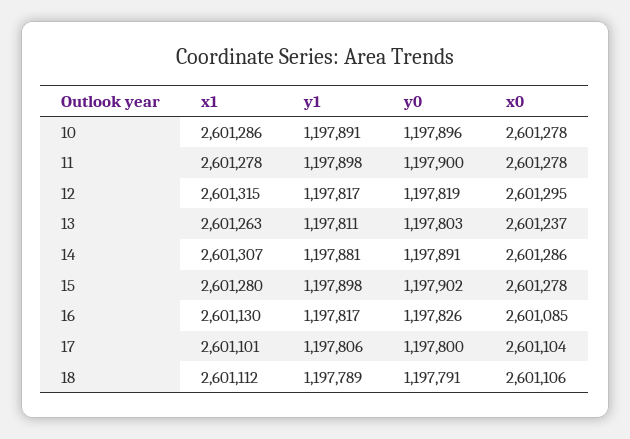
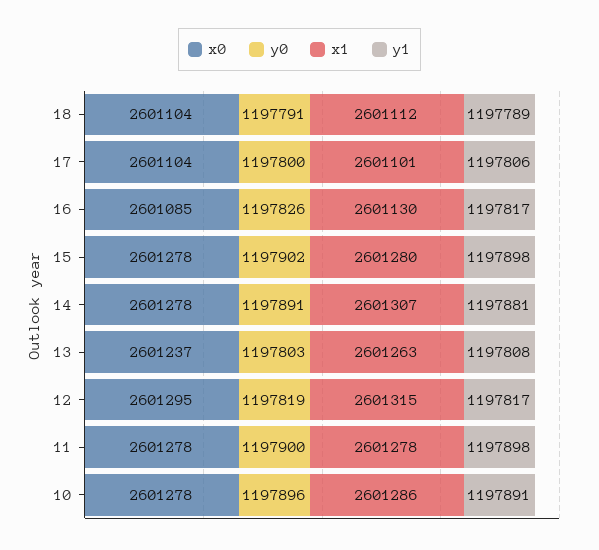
y1, 13: 1197811 -> 1197808
x0, 14: 2601286 -> 2601278
x0, 18: 2601106 -> 2601104

